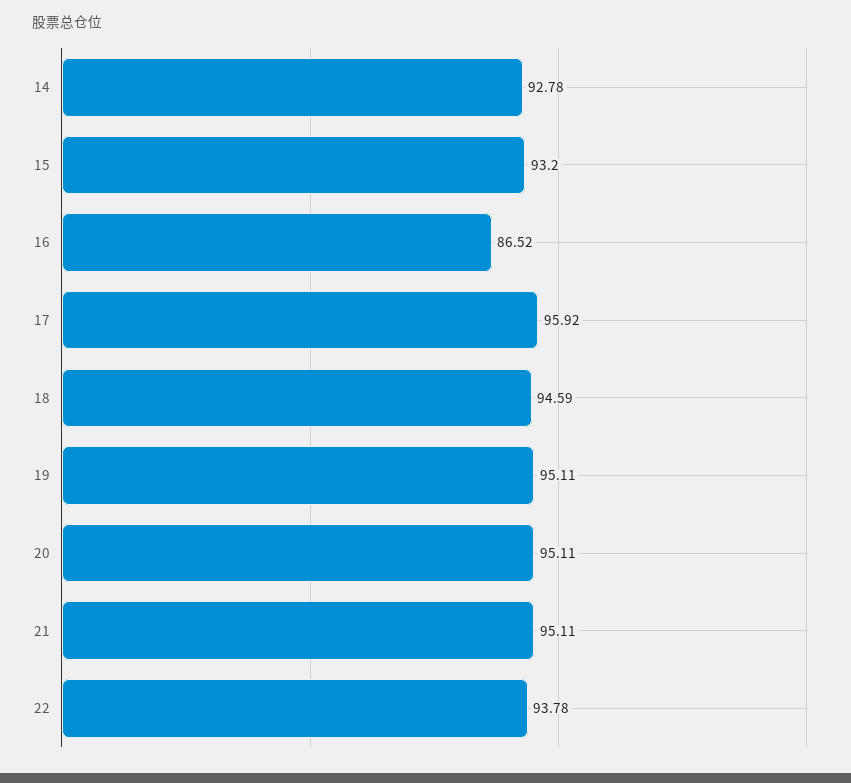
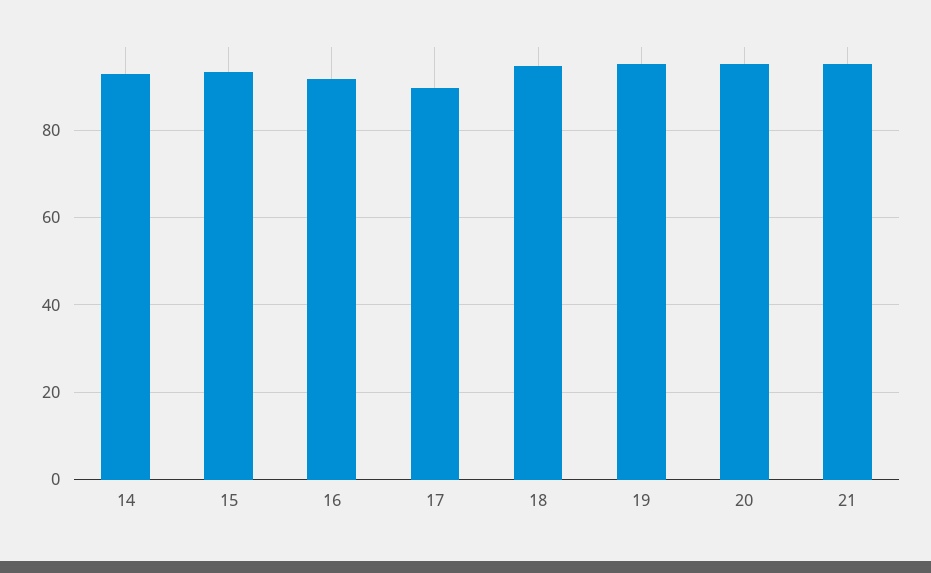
16: 86.52 -> 92
17: 95.92 -> 90
22: 93.78 -> none

